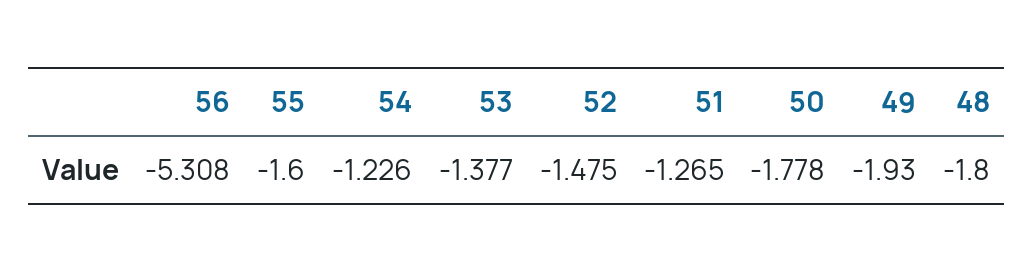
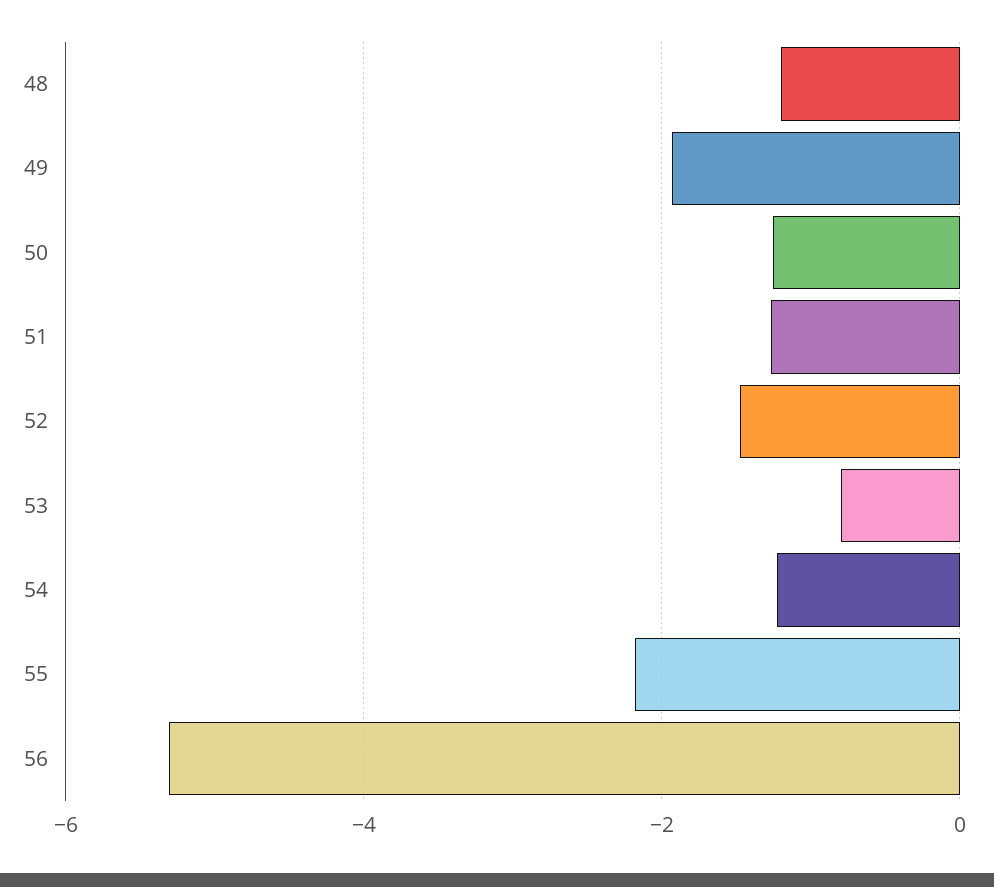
55: -1.6 -> -2.2
53: -1.377 -> -0.8
50: -1.778 -> -1.2
48: -1.8 -> -1.2

